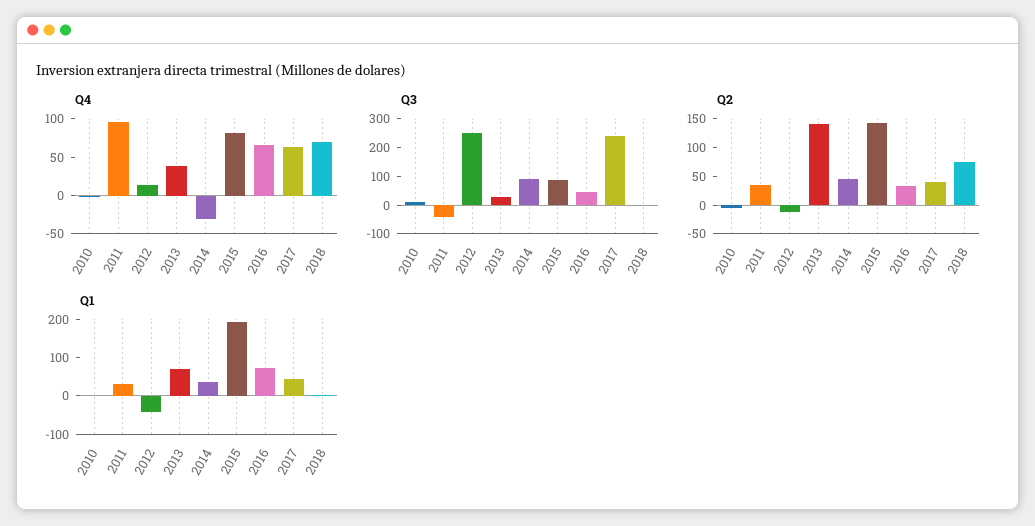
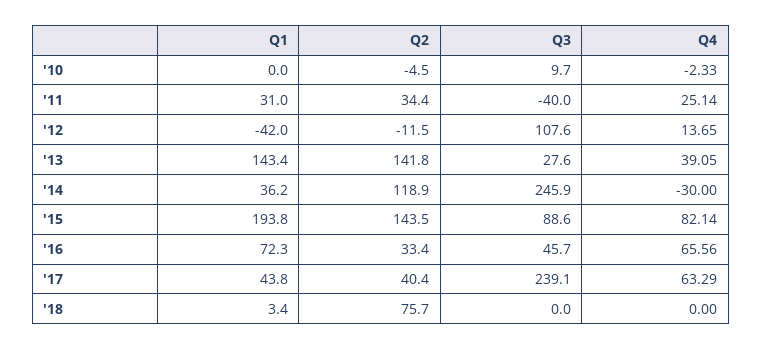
Q4, 2011: 100 -> 25.14
Q4, 2018: 75 -> 0
Q3, 2012: 250 -> 107.6
Q3, 2014: 100 -> 245.9
Q2, 2014: 50 -> 118.9
Q1, 2013: 75 -> 143.4

